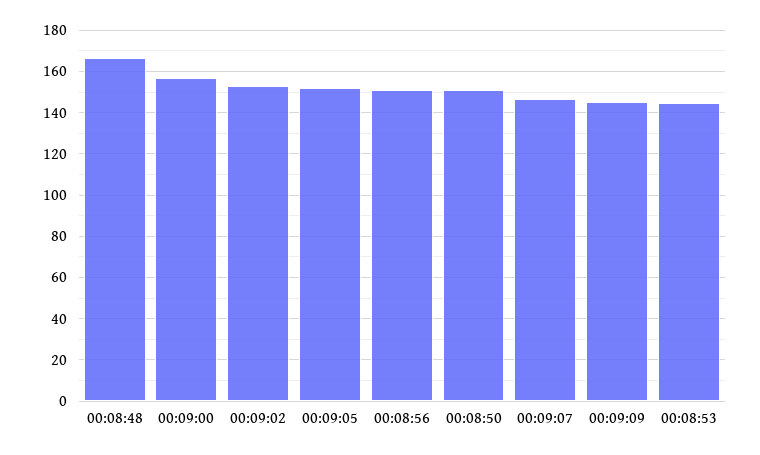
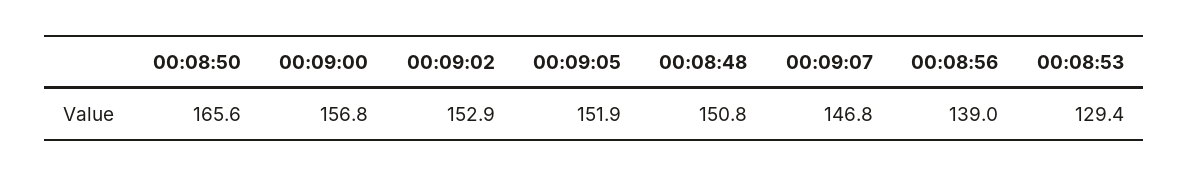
00:08:48: 165 -> 150.8
00:08:56: 150 -> 139
00:08:50: 150 -> 165.6
00:09:09: 145 -> none
00:08:53: 145 -> 129.4

